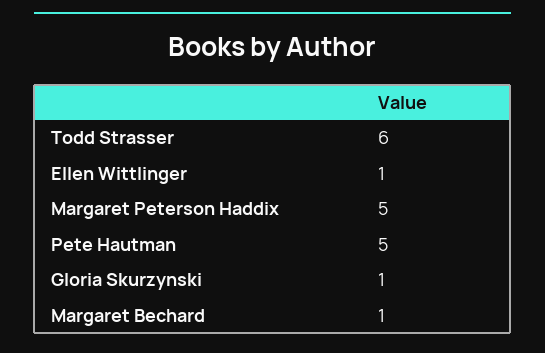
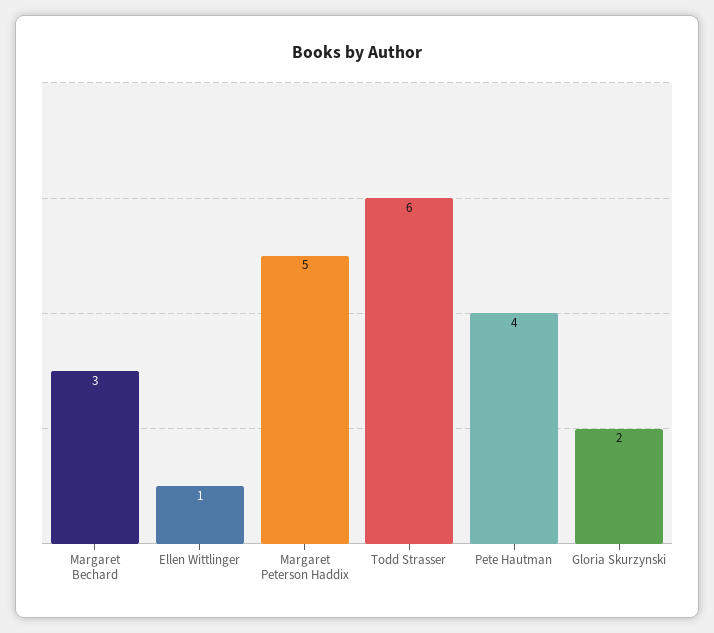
Pete Hautman: 5 -> 4
Gloria Skurzynski: 1 -> 2
Margaret Bechard: 1 -> 3

